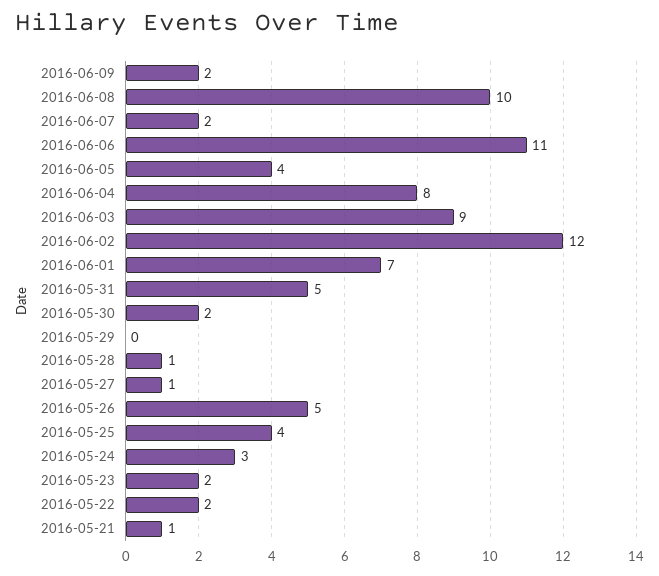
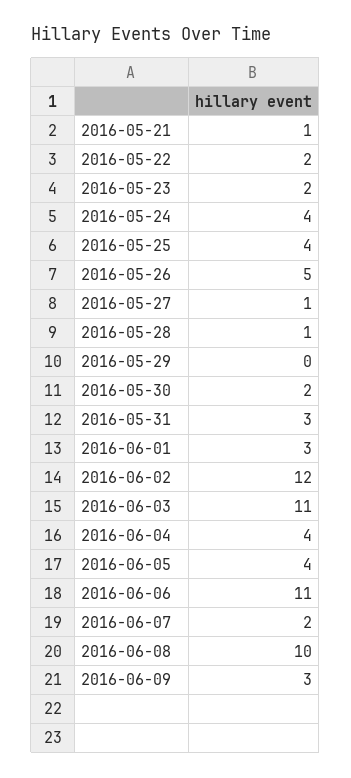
2016-06-09: 2 -> 3
2016-06-04: 8 -> 4
2016-06-03: 9 -> 11
2016-06-01: 7 -> 3
2016-05-31: 5 -> 3
2016-05-24: 3 -> 4

